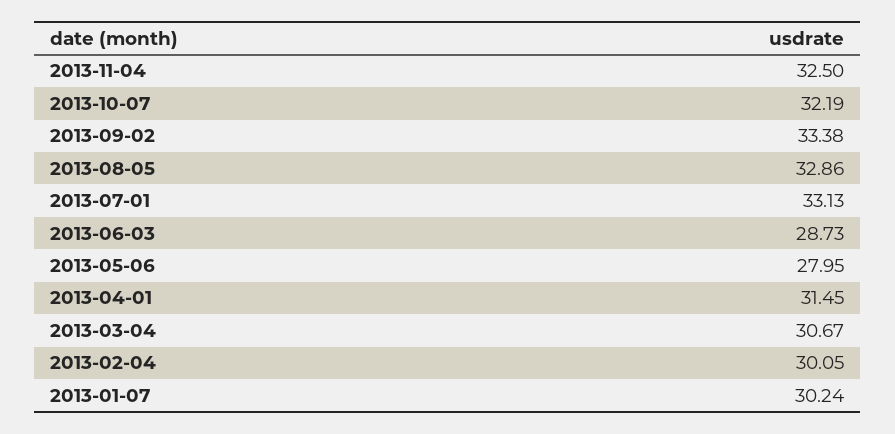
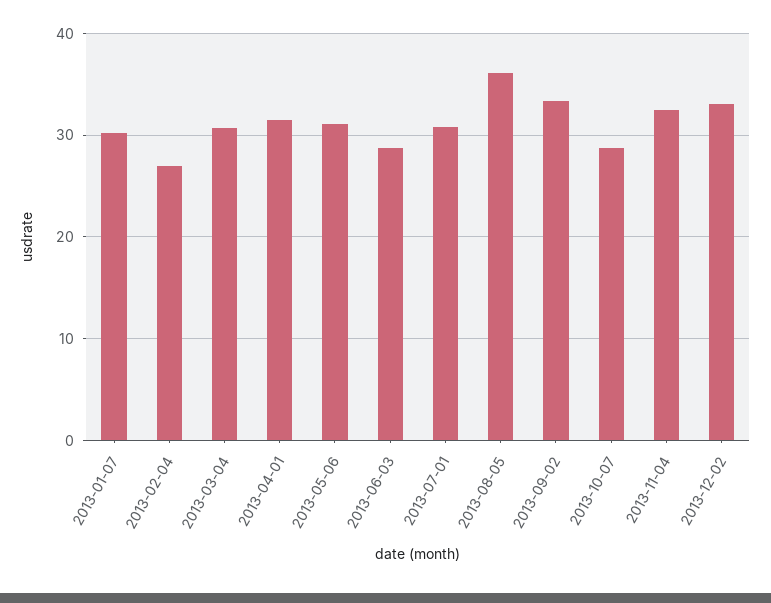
2013-10-07: 32.19 -> 29
2013-08-05: 32.86 -> 36
2013-07-01: 33.13 -> 31
2013-05-06: 27.95 -> 31
2013-02-04: 30.05 -> 27
2013-12-02: none -> 33

